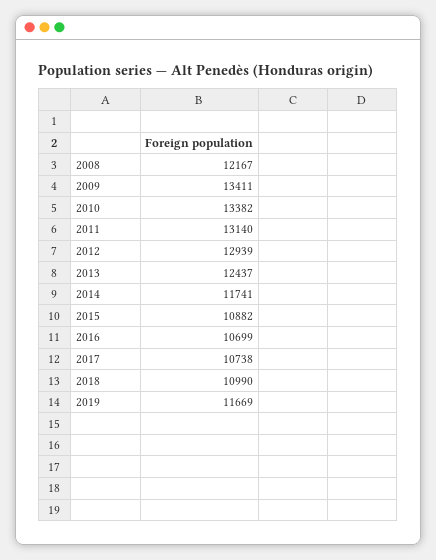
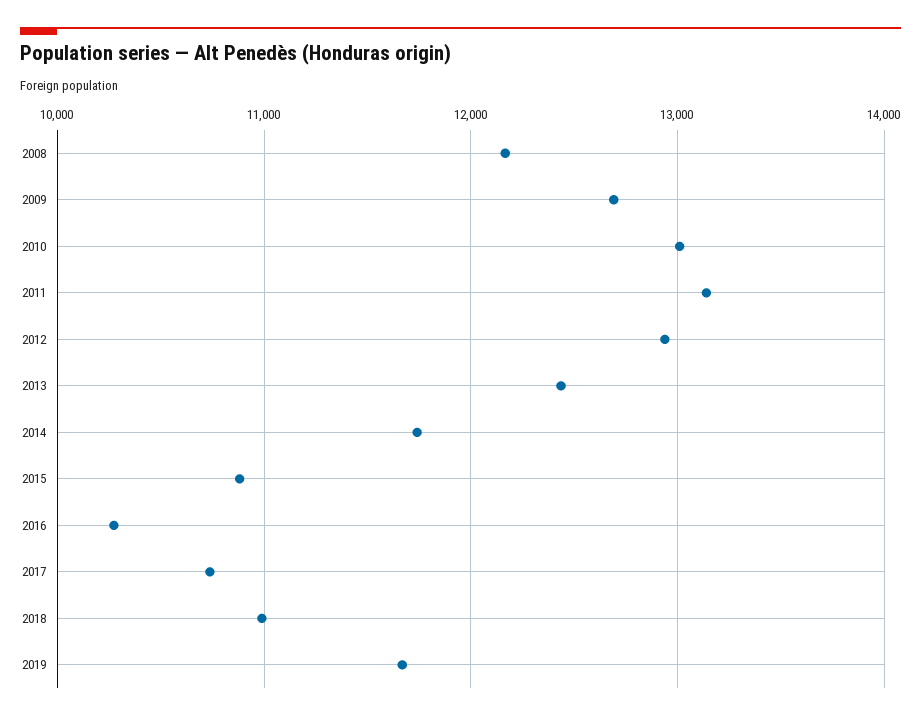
2009: 13411 -> 12700
2010: 13382 -> 13000
2016: 10699 -> 10300

